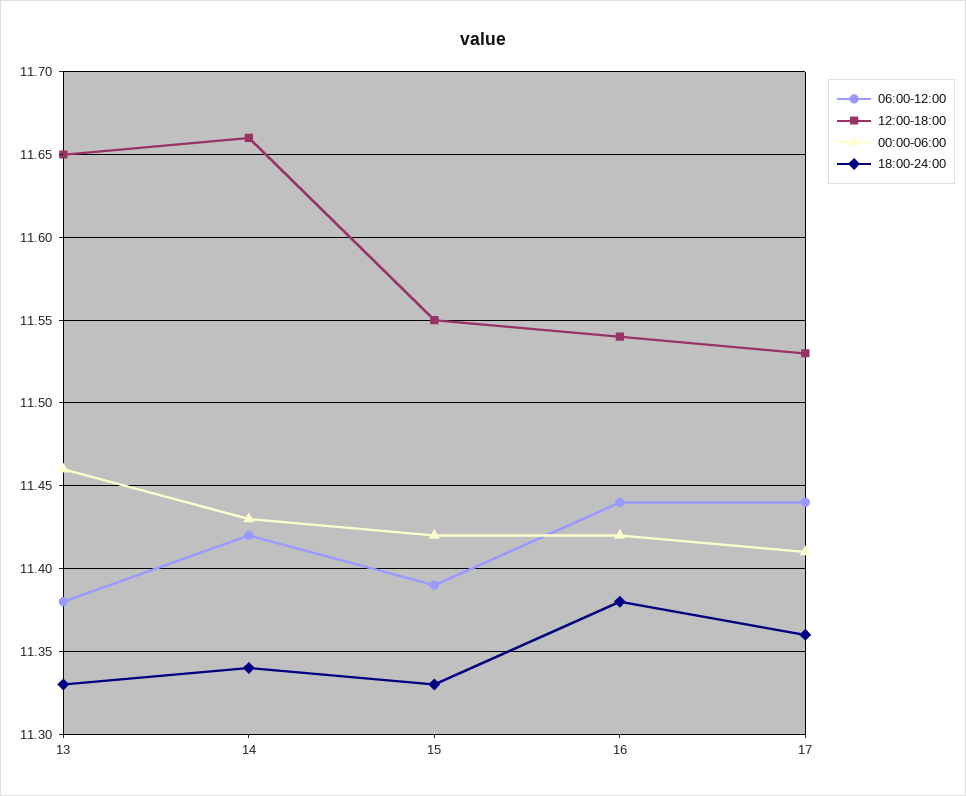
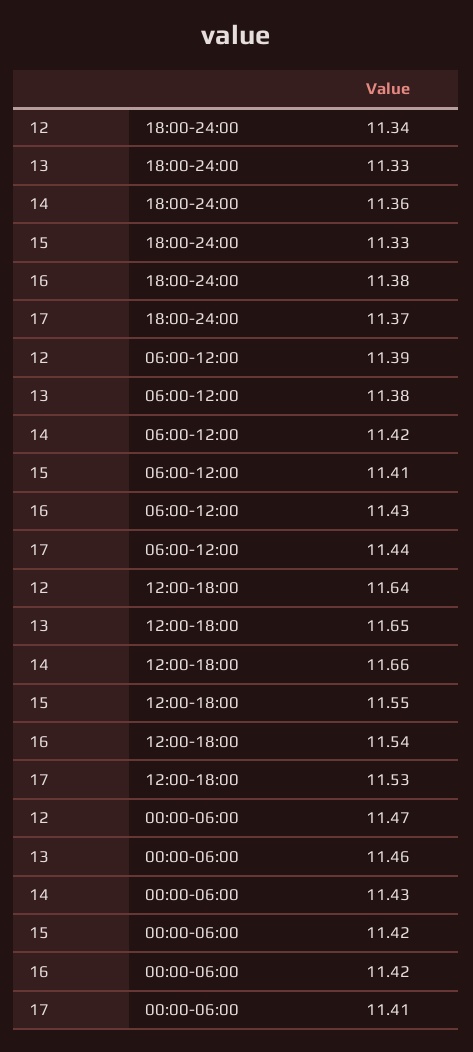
18:00-24:00, 14: 11.34 -> 11.36
06:00-12:00, 15: 11.39 -> 11.41
06:00-12:00, 16: 11.44 -> 11.43
18:00-24:00, 17: 11.36 -> 11.37
18:00-24:00, 12: none -> 11.34
06:00-12:00, 12: none -> 11.39
12:00-18:00, 12: none -> 11.64
00:00-06:00, 12: none -> 11.47

